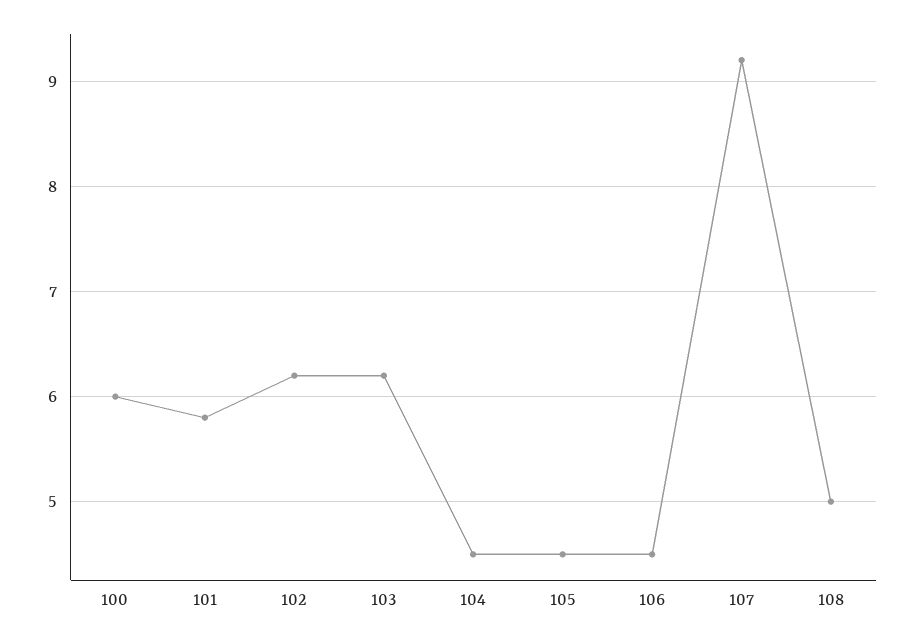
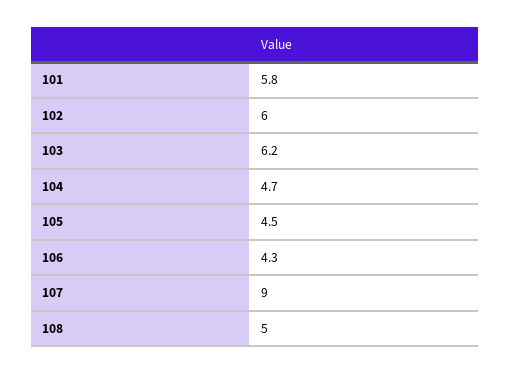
100: 6 -> none
102: 6.2 -> 6
104: 4.5 -> 4.7
106: 4.5 -> 4.3
107: 9.2 -> 9

